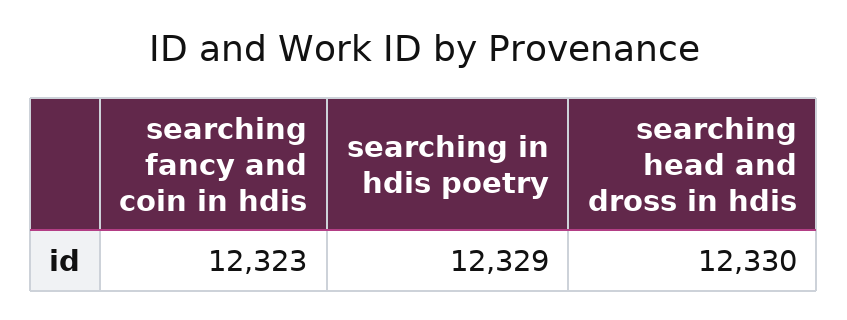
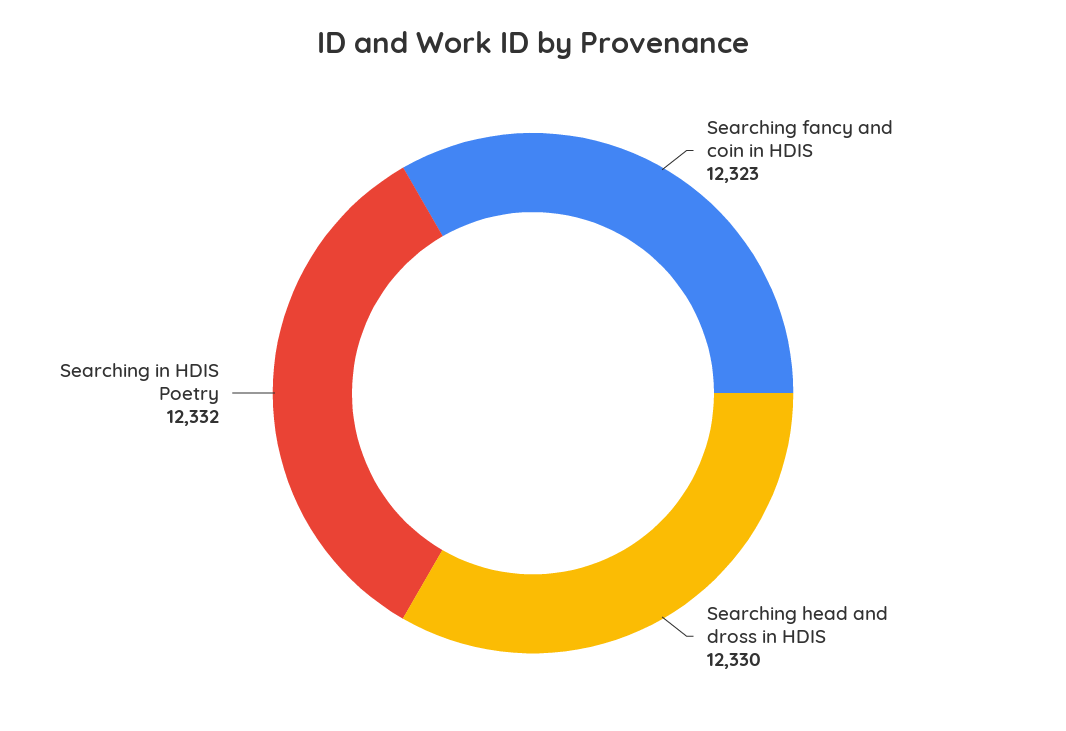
searching in hdis poetry: 12329 -> 12332

